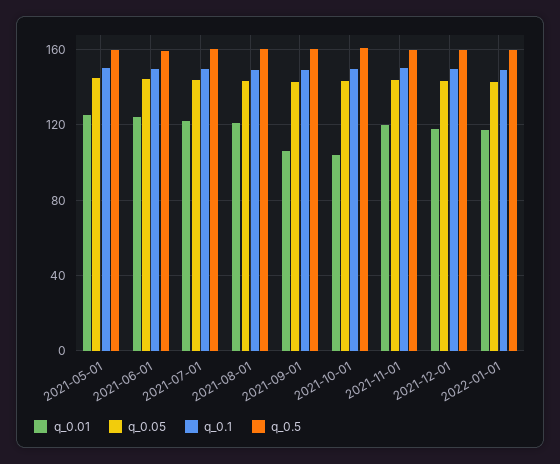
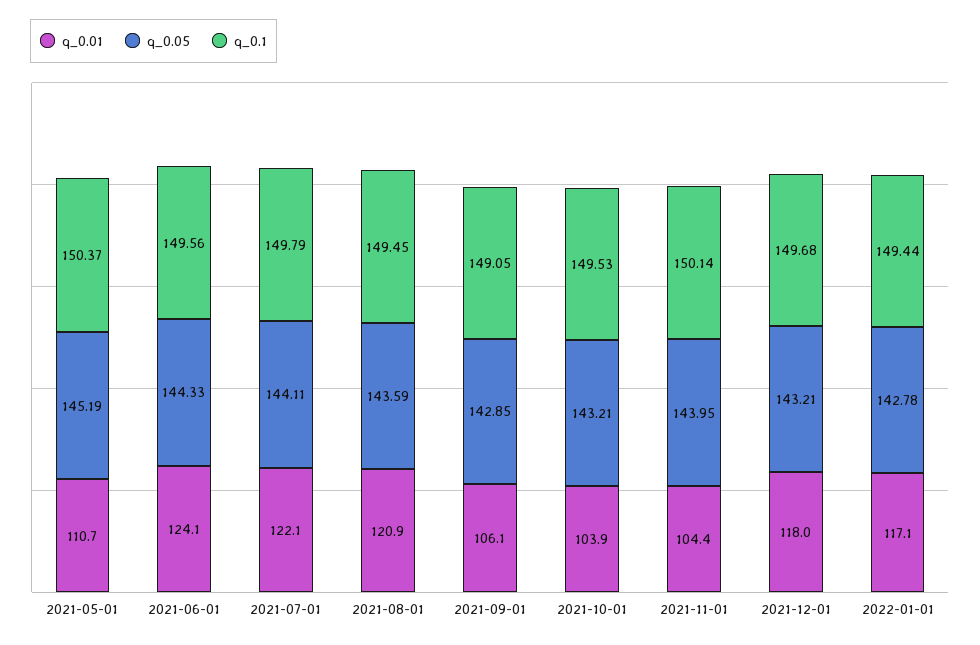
q_0.01, 2021-05-01: 125 -> 110.7
q_0.5, 2021-05-01: 160 -> none
q_0.5, 2021-06-01: 160 -> none
q_0.5, 2021-07-01: 160 -> none
q_0.5, 2021-08-01: 160 -> none
q_0.5, 2021-09-01: 160 -> none
q_0.5, 2021-10-01: 160 -> none
q_0.01, 2021-11-01: 120 -> 104.4
q_0.5, 2021-11-01: 160 -> none
q_0.5, 2021-12-01: 160 -> none
q_0.5, 2022-01-01: 160 -> none

